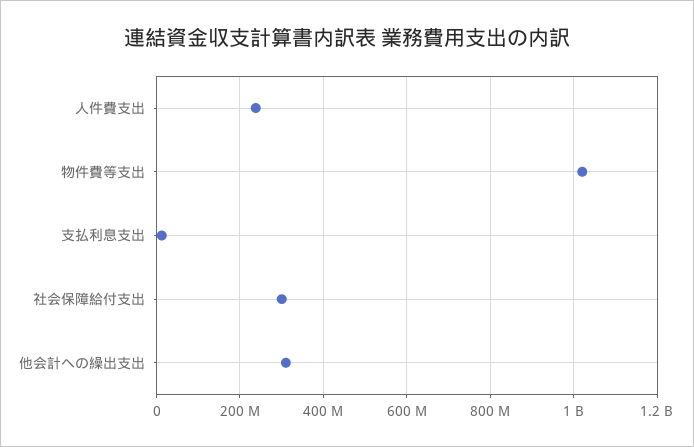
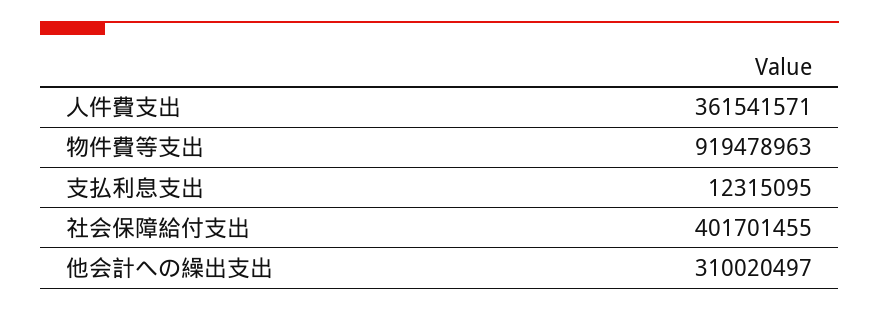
人件費支出: 240000000 -> 361541571
物件費等支出: 1020000000 -> 919478963
社会保障給付支出: 300000000 -> 401701455

